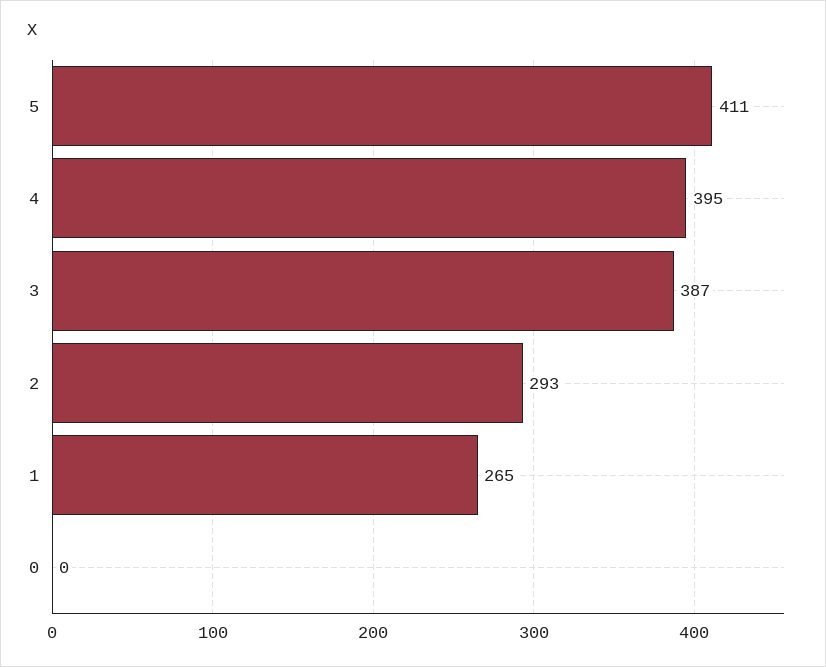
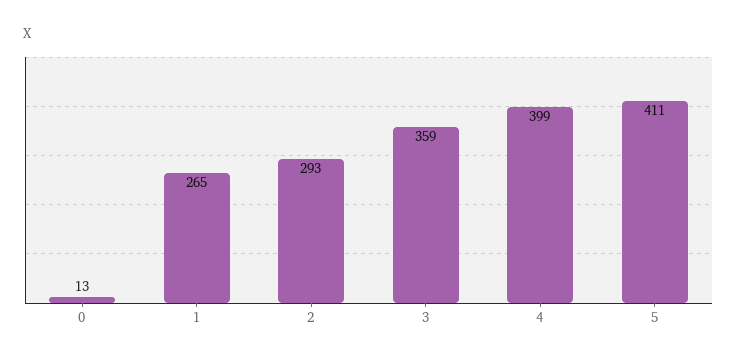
4: 395 -> 399
3: 387 -> 359
0: 0 -> 13

